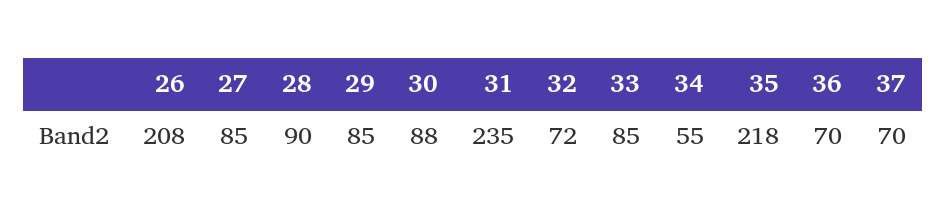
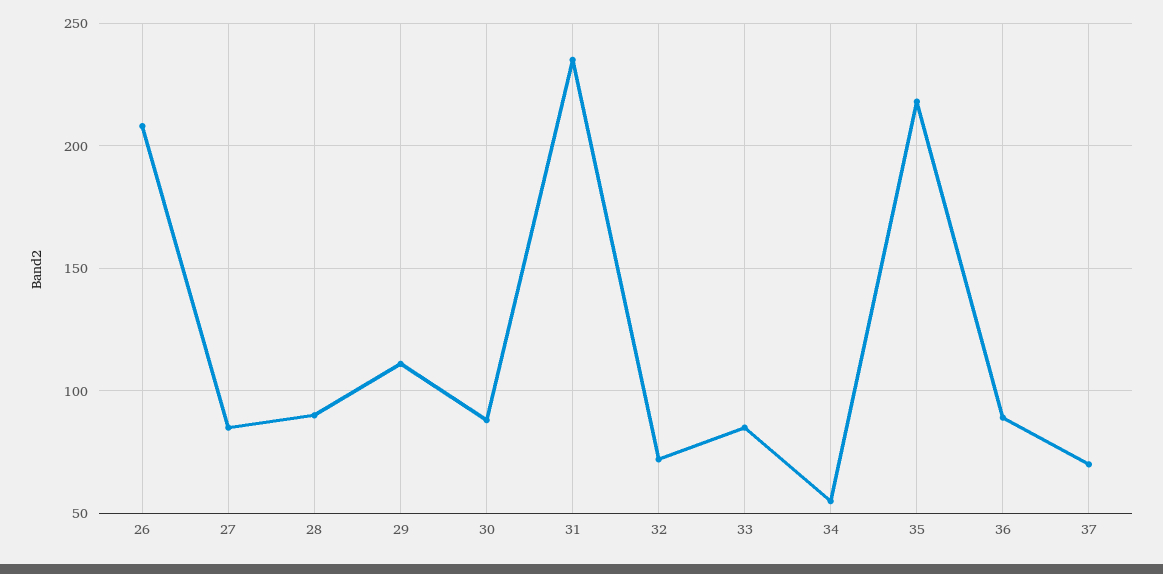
29: 85 -> 110
36: 70 -> 90

